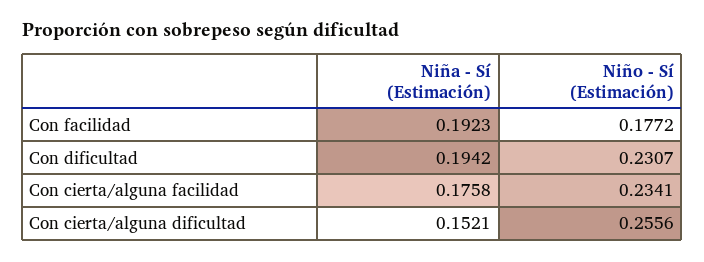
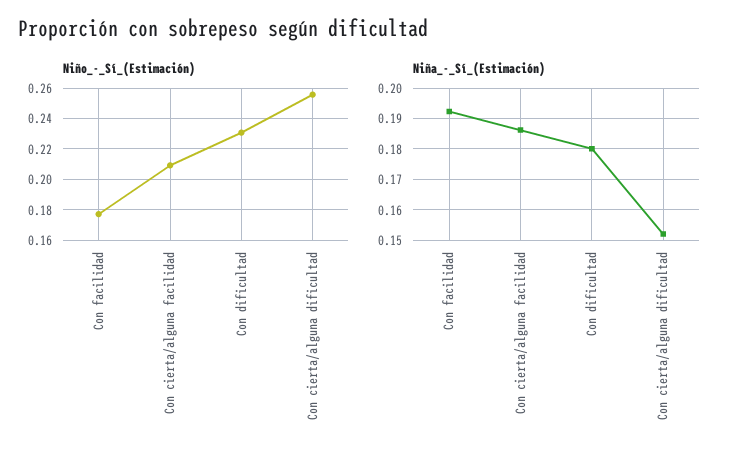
Niña - Sí (Estimación), Con dificultad: 0.1942 -> 0.18
Niña - Sí (Estimación), Con cierta/alguna facilidad: 0.1758 -> 0.186
Niño - Sí (Estimación), Con cierta/alguna facilidad: 0.2341 -> 0.21

